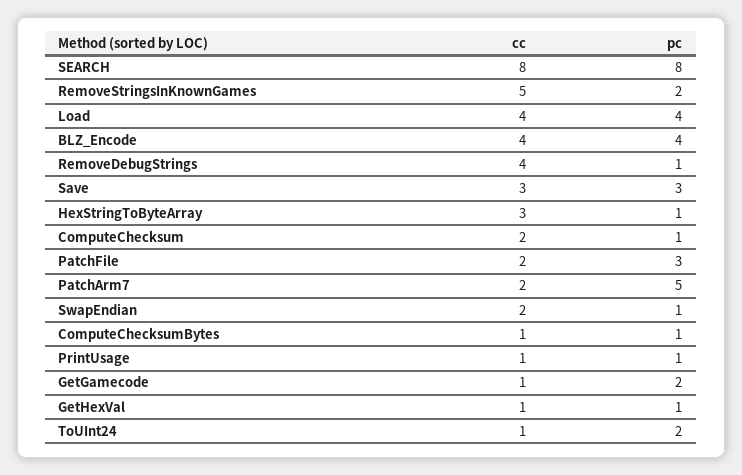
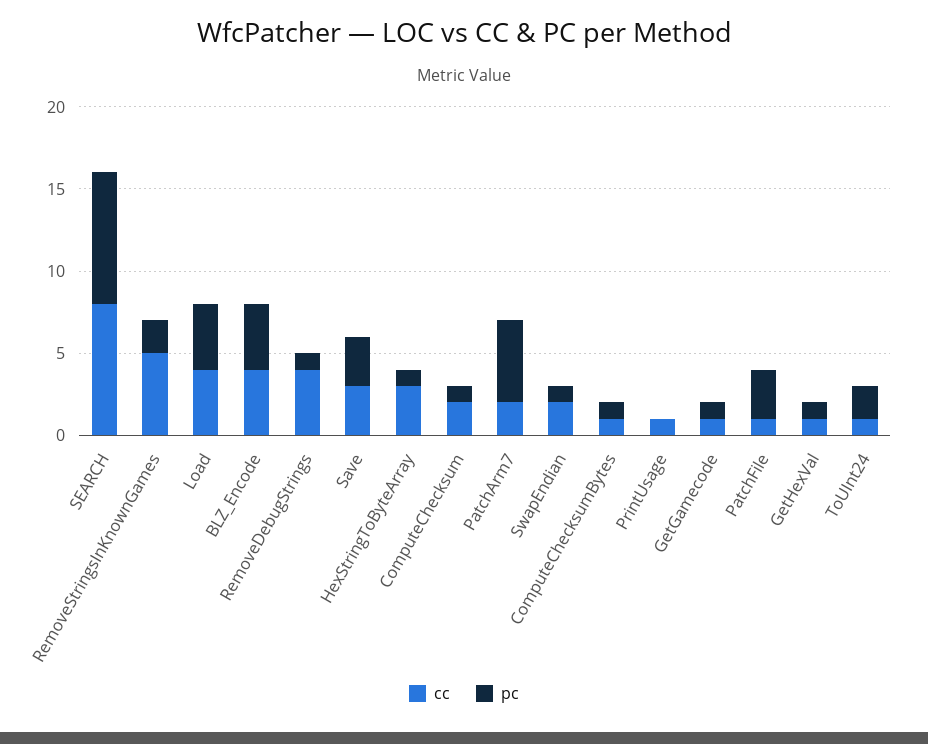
cc, PatchFile: 2 -> 1
pc, PrintUsage: 1 -> 0
pc, GetGamecode: 2 -> 1

